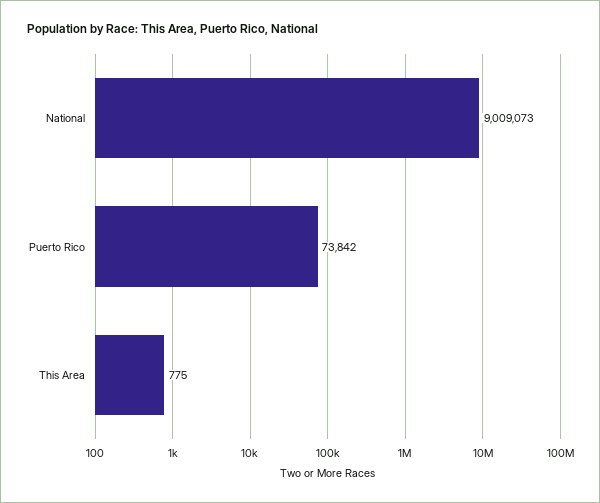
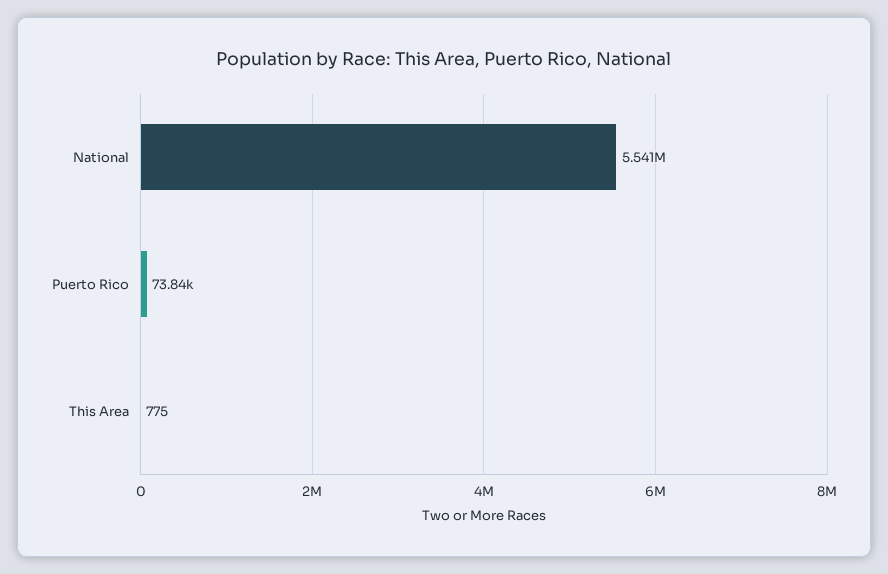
National: 9009073 -> 5541000

